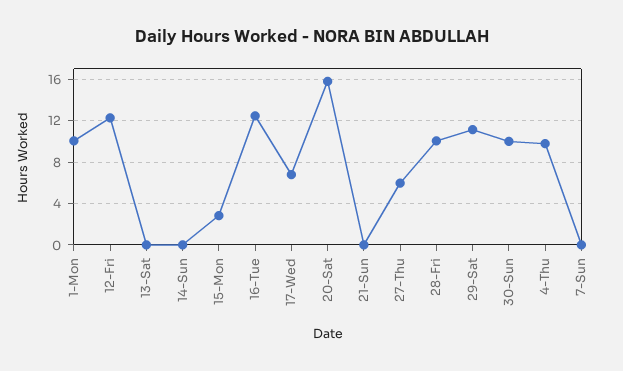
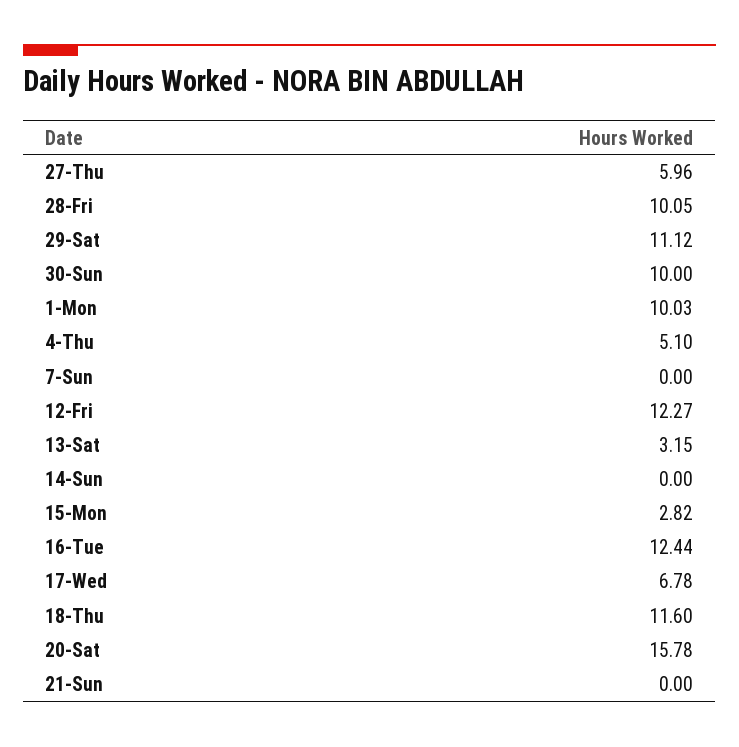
13-Sat: 0 -> 3.15
4-Thu: 10 -> 5.1
18-Thu: none -> 11.6

